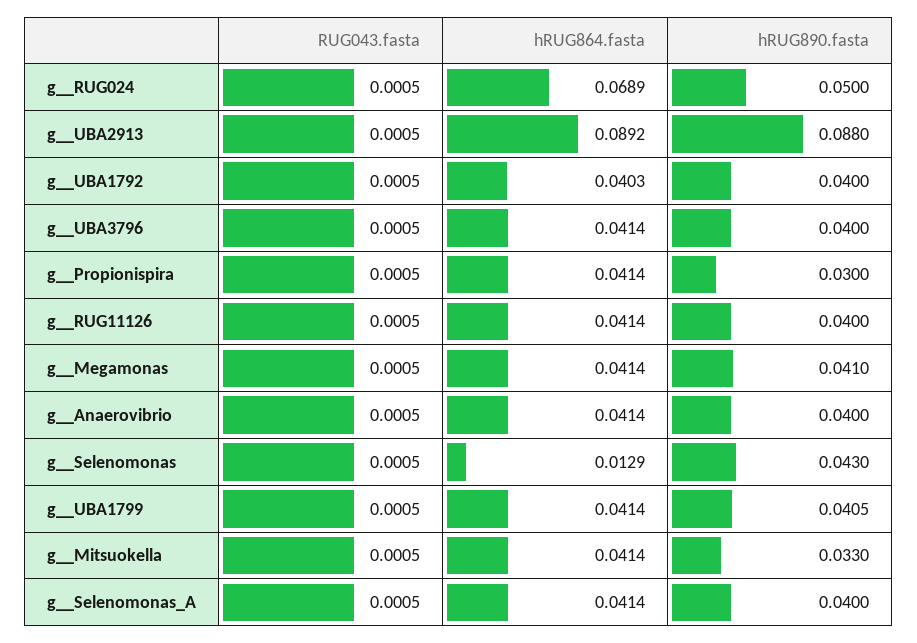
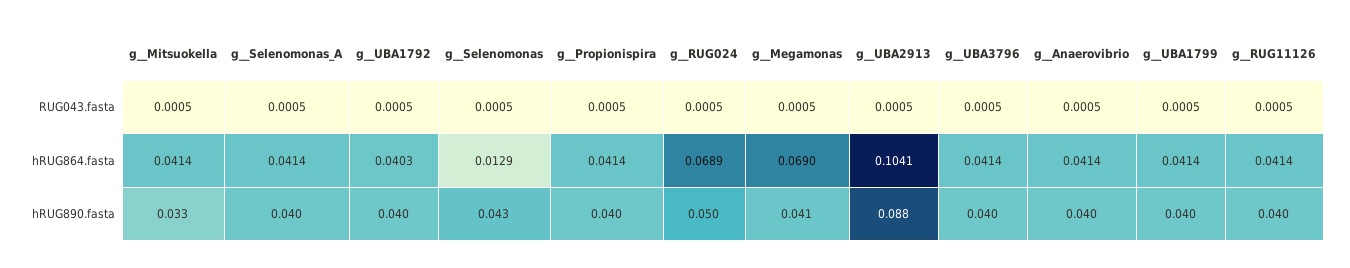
hRUG864.fasta, g__UBA2913: 0.0892 -> 0.1041
hRUG890.fasta, g__Propionispira: 0.03 -> 0.04
hRUG864.fasta, g__Megamonas: 0.0414 -> 0.069
hRUG890.fasta, g__UBA1799: 0.0405 -> 0.04

